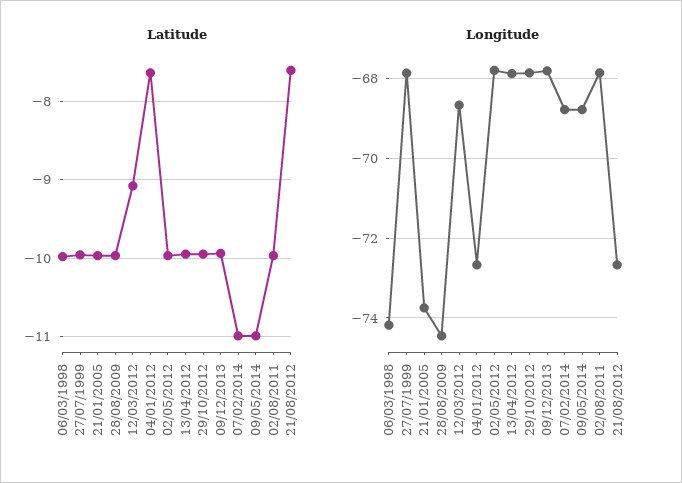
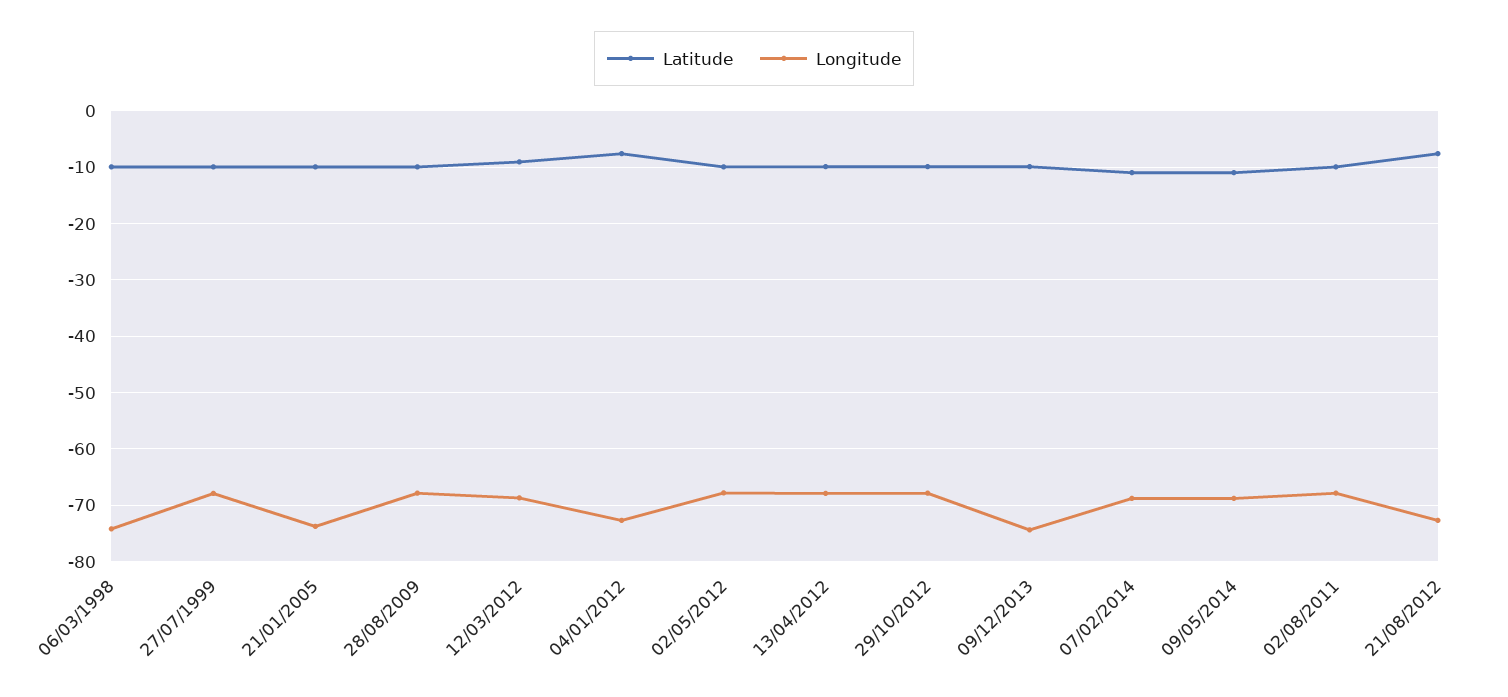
Longitude, 28/08/2009: -74.4 -> -68
Longitude, 09/12/2013: -67.8 -> -74

